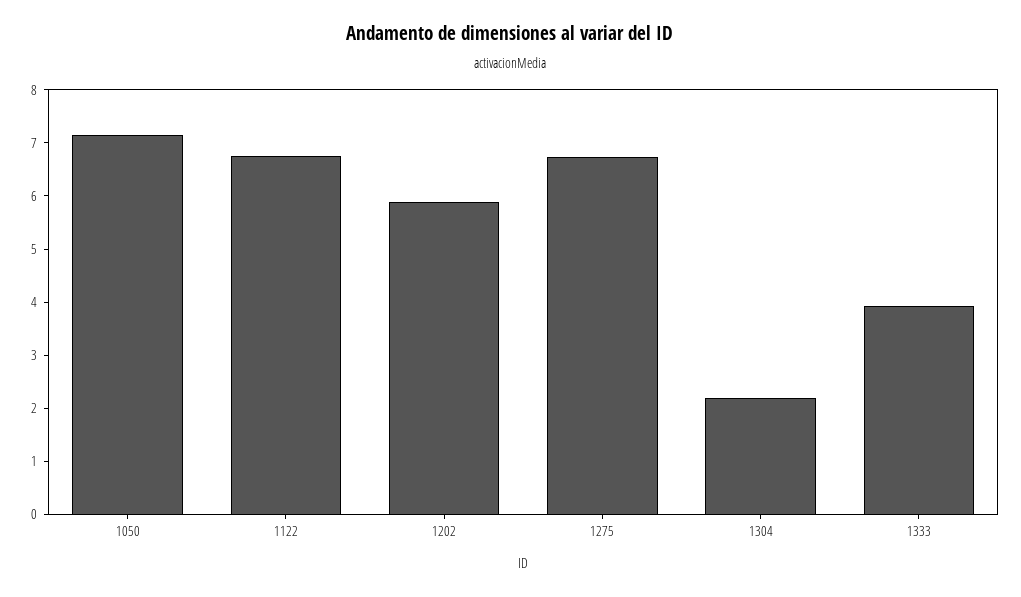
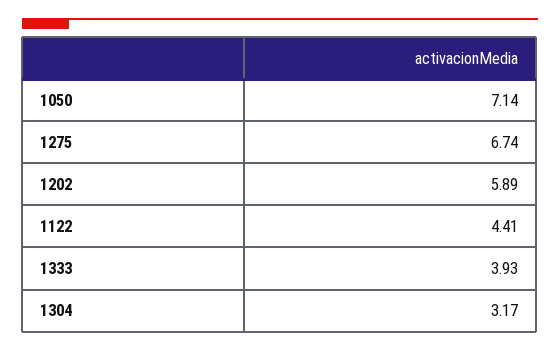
1122: 6.8 -> 4.41
1304: 2.2 -> 3.17

